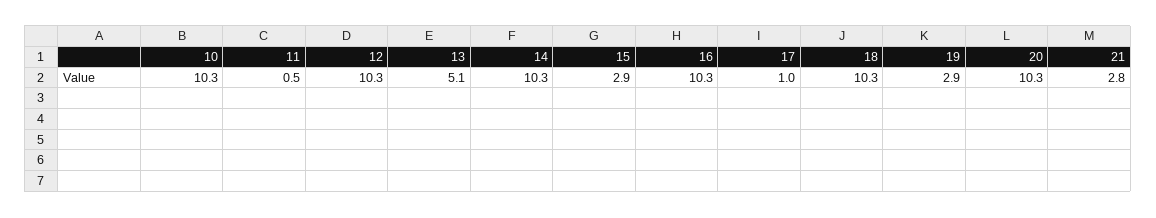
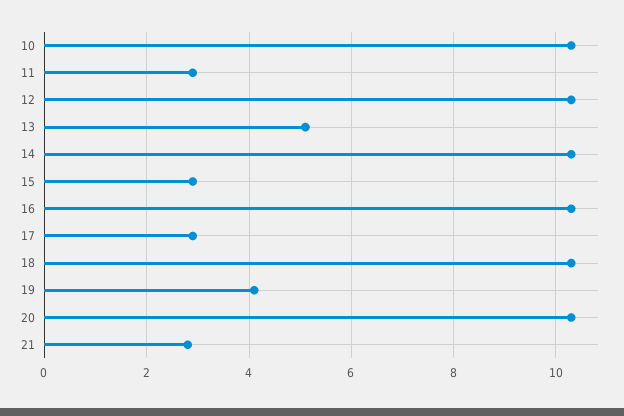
11: 0.5 -> 3
17: 1 -> 3
19: 2.9 -> 4

